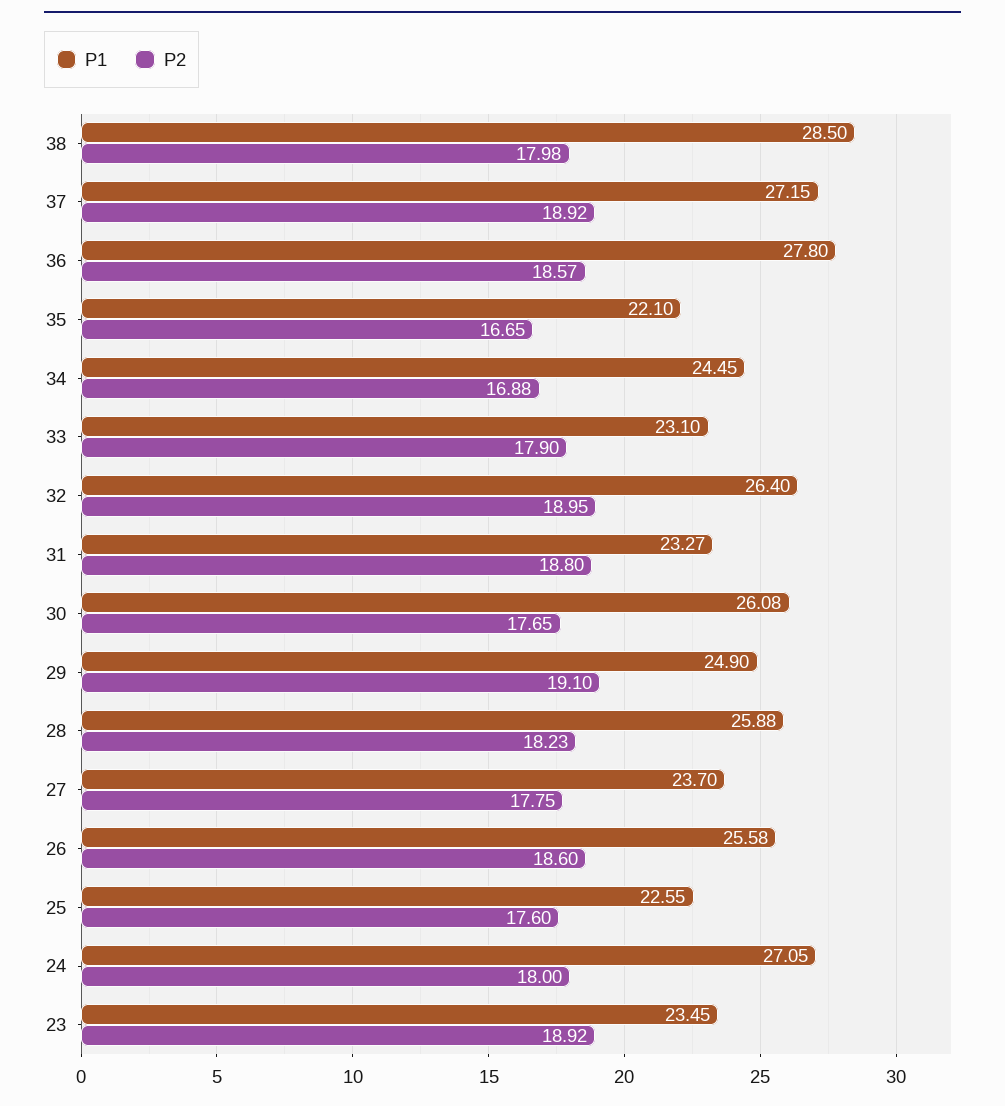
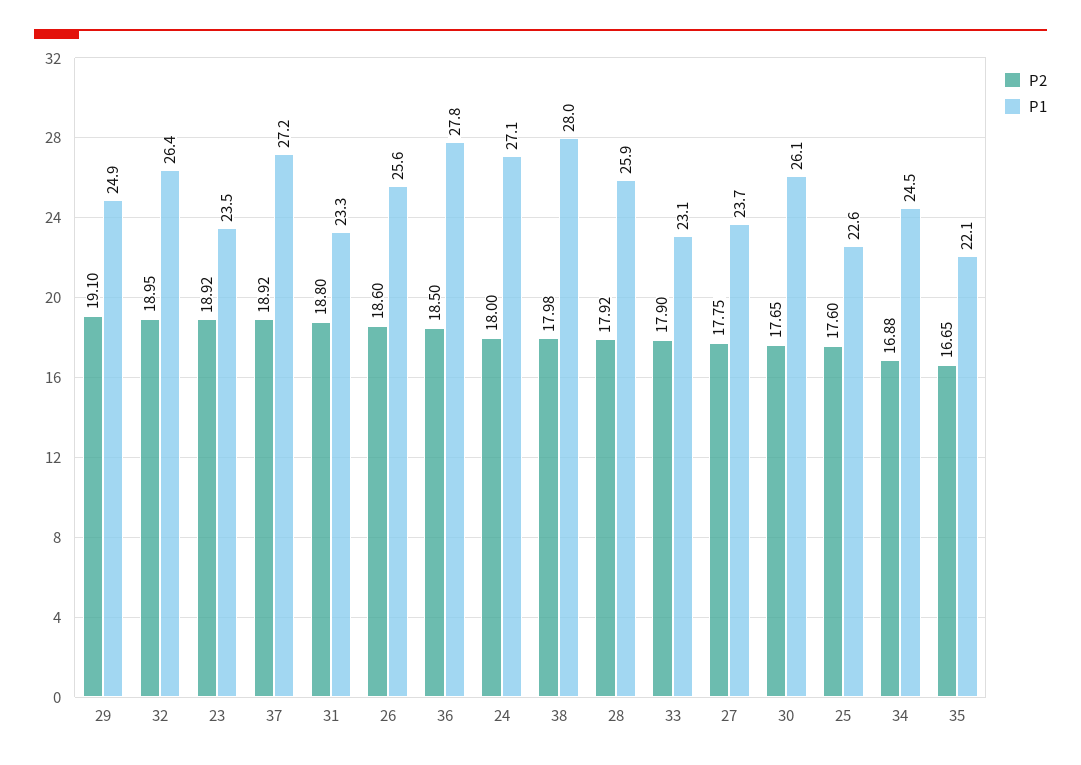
P1, 38: 28.5 -> 28
P2, 36: 18.57 -> 18.5
P2, 28: 18.23 -> 17.92

